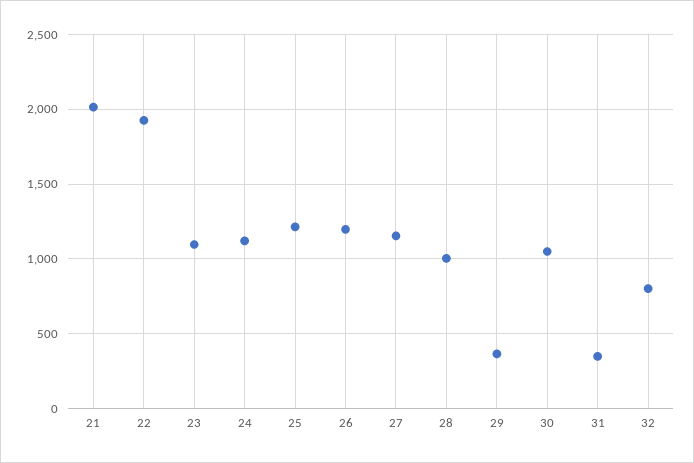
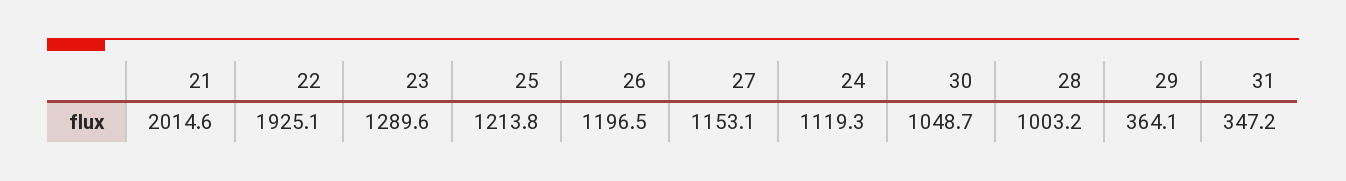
23: 1100 -> 1289.6
32: 800 -> none

